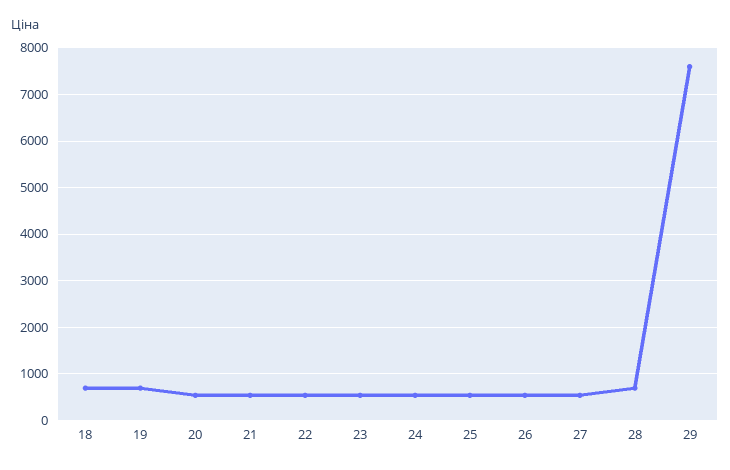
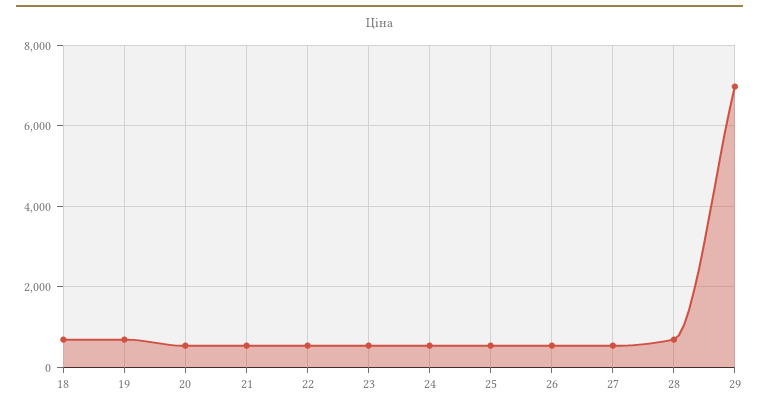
29: 7600 -> 7000

